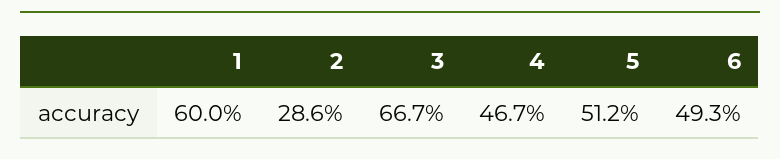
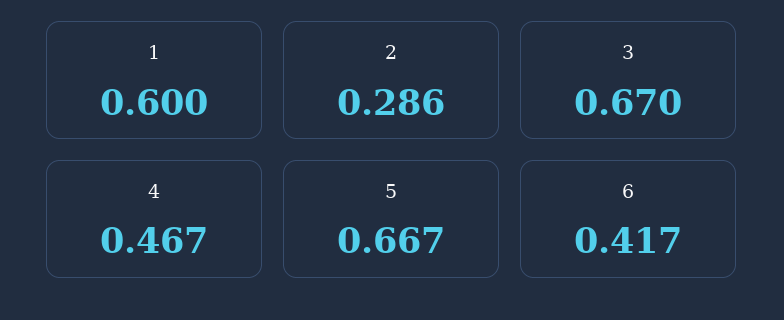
3: 0.667 -> 0.67
5: 0.512 -> 0.667
6: 0.493 -> 0.417

